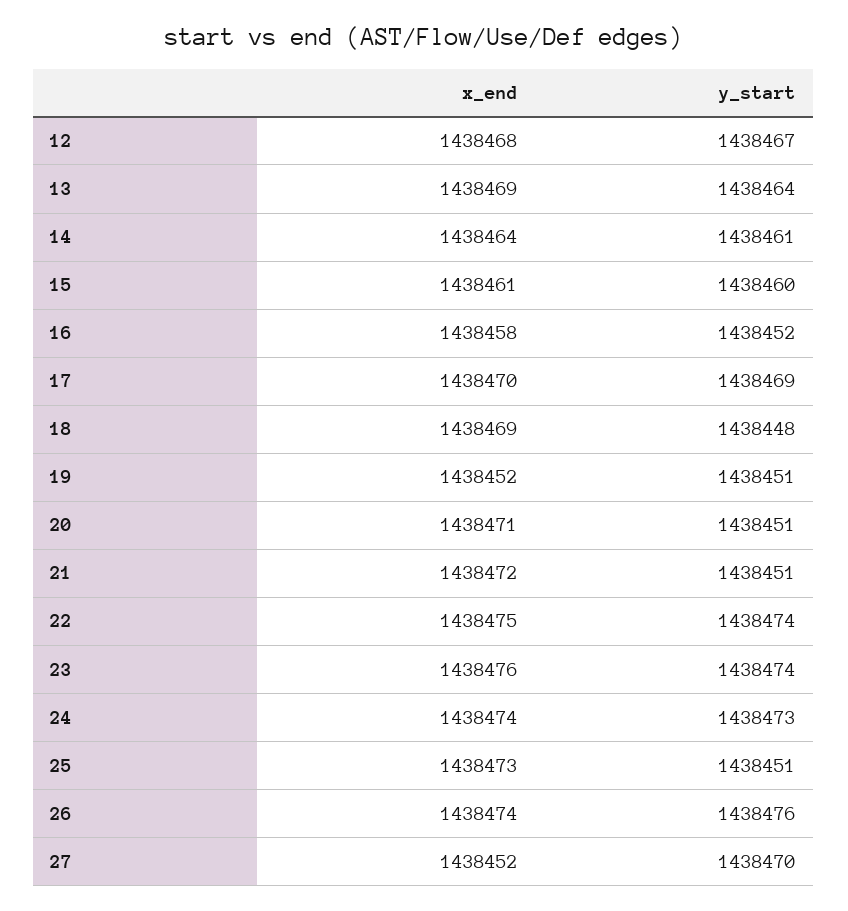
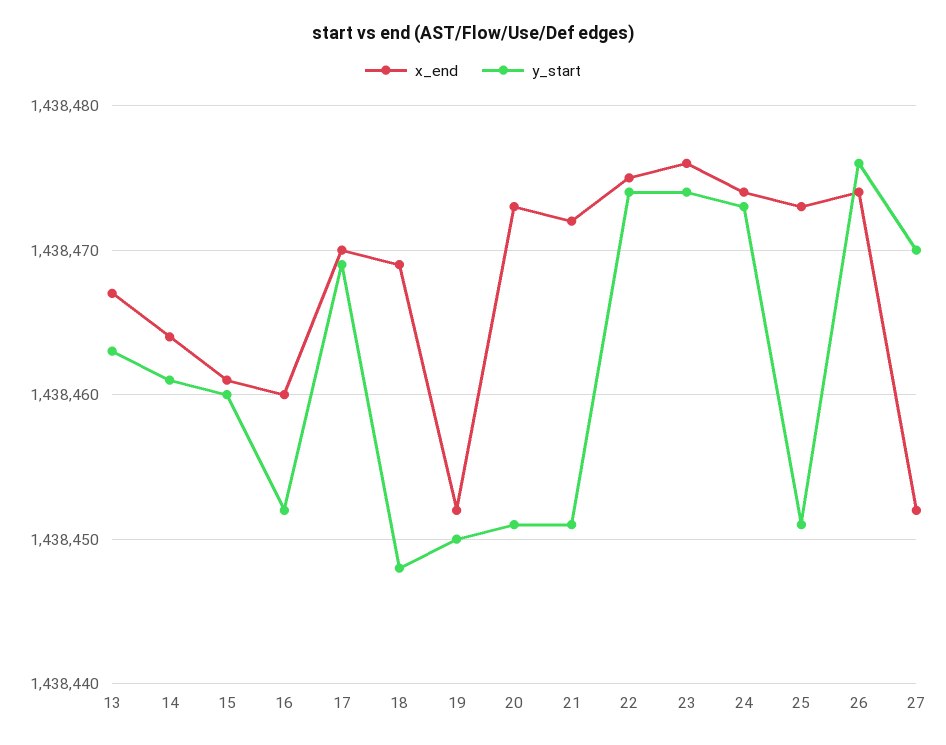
x_end, 12: 1438468 -> none
y_start, 12: 1438467 -> none
x_end, 13: 1438469 -> 1438467
y_start, 13: 1438464 -> 1438463
x_end, 16: 1438458 -> 1438460
y_start, 19: 1438451 -> 1438450
x_end, 20: 1438471 -> 1438473

